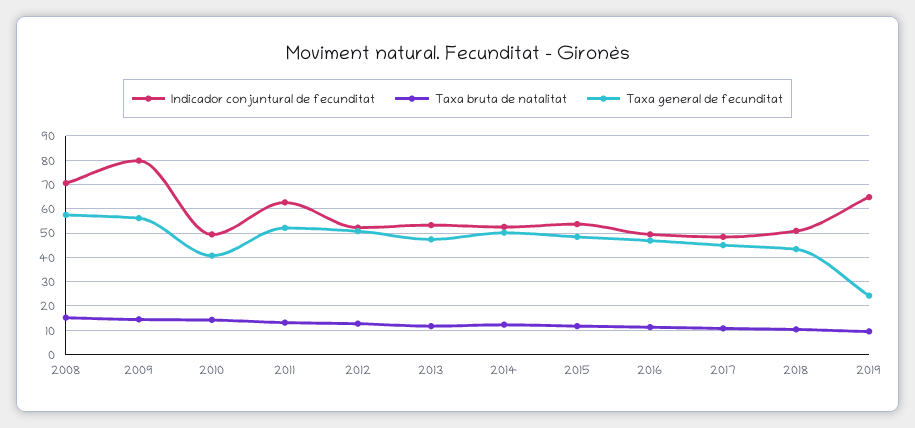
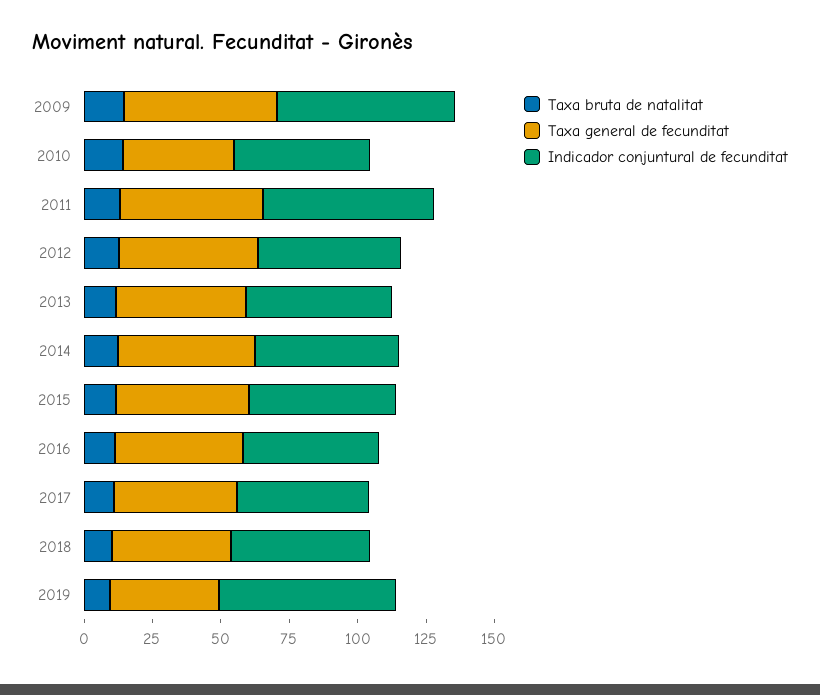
Indicador conjuntural de fecunditat, 2008: 70 -> none
Taxa bruta de natalitat, 2008: 15 -> none
Taxa general de fecunditat, 2008: 57.5 -> none
Indicador conjuntural de fecunditat, 2009: 80 -> 65
Taxa general de fecunditat, 2019: 25 -> 40

